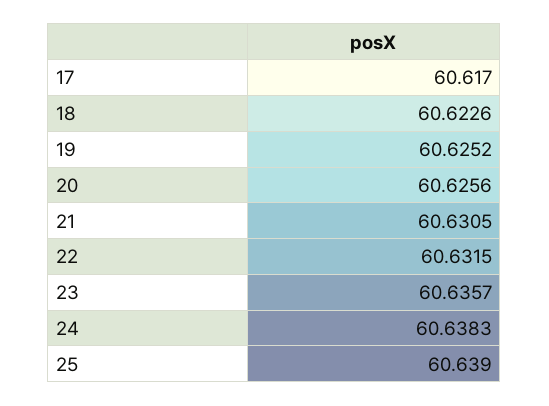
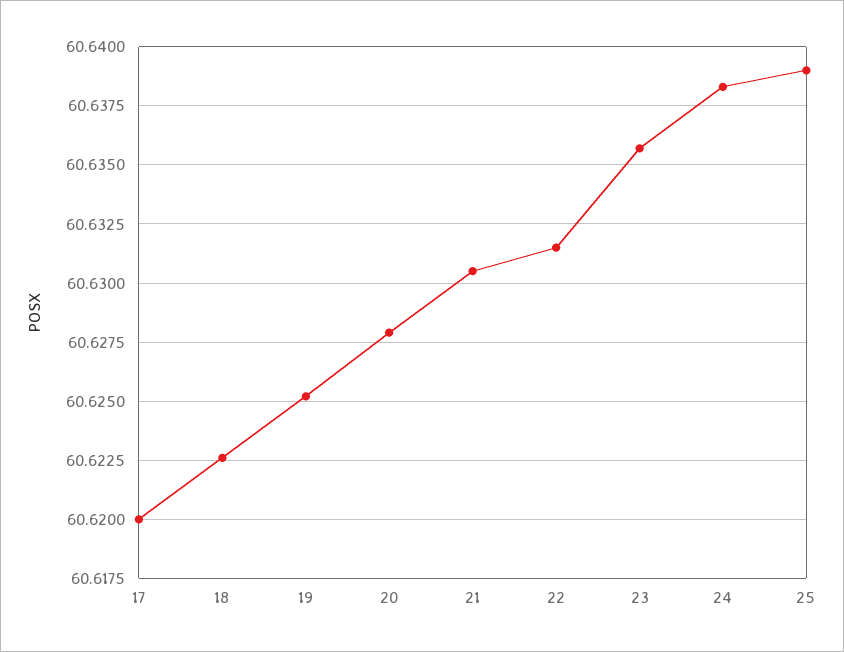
17: 60.617 -> 60.62
20: 60.6256 -> 60.628

